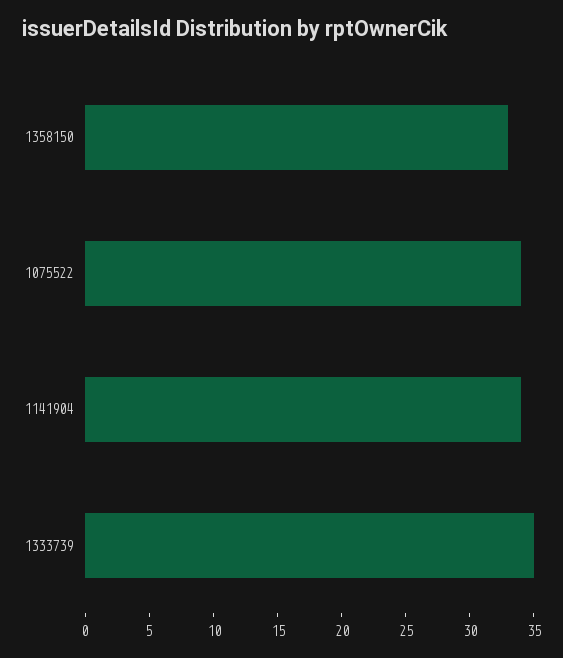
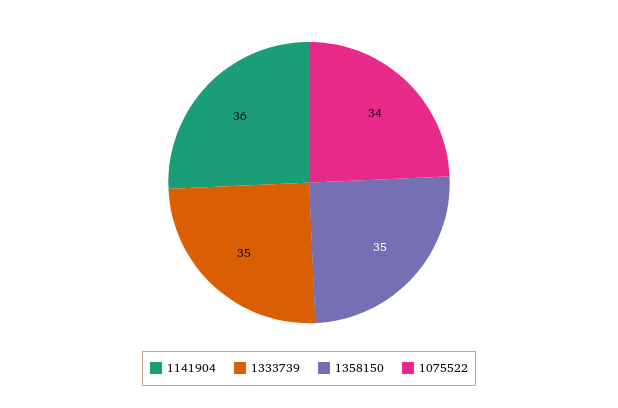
1358150: 33 -> 35
1141904: 34 -> 36

